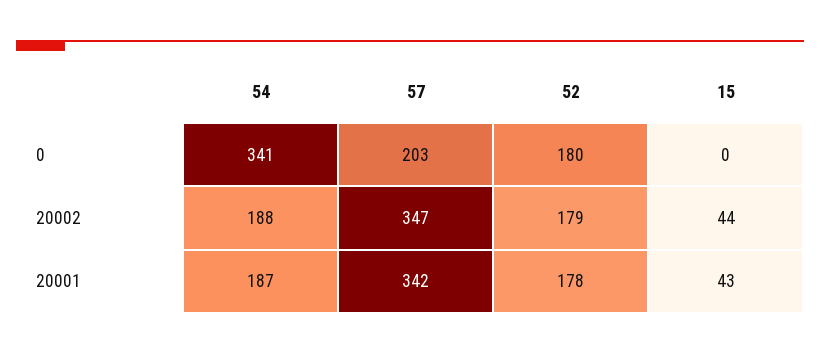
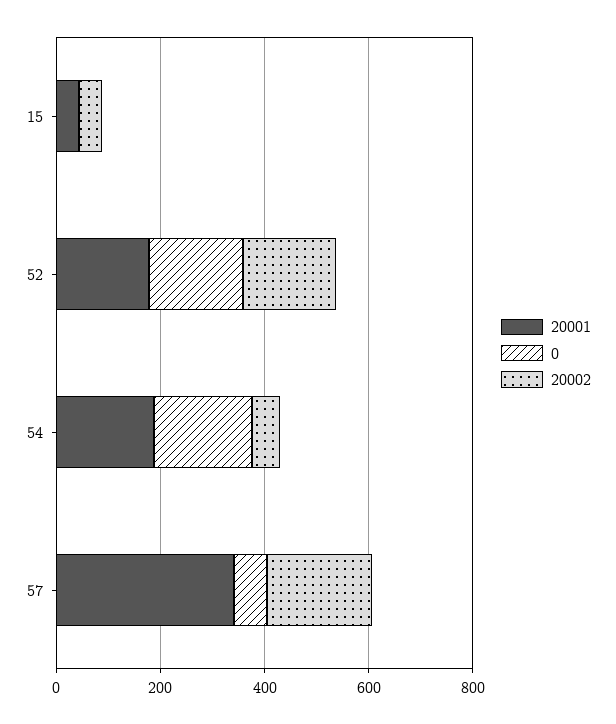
0, 54: 341 -> 200
0, 57: 203 -> 50
20002, 54: 188 -> 50
20002, 57: 347 -> 200

